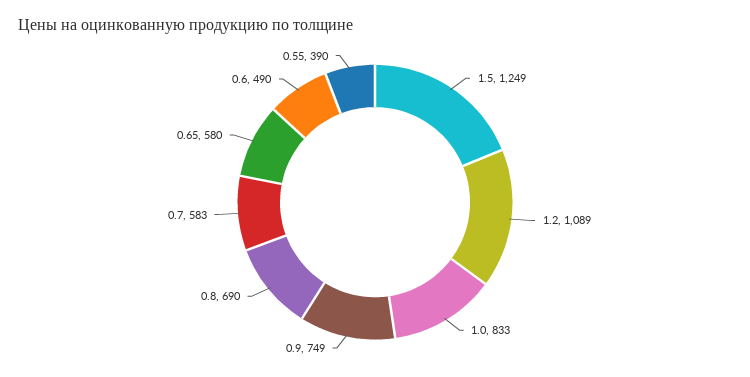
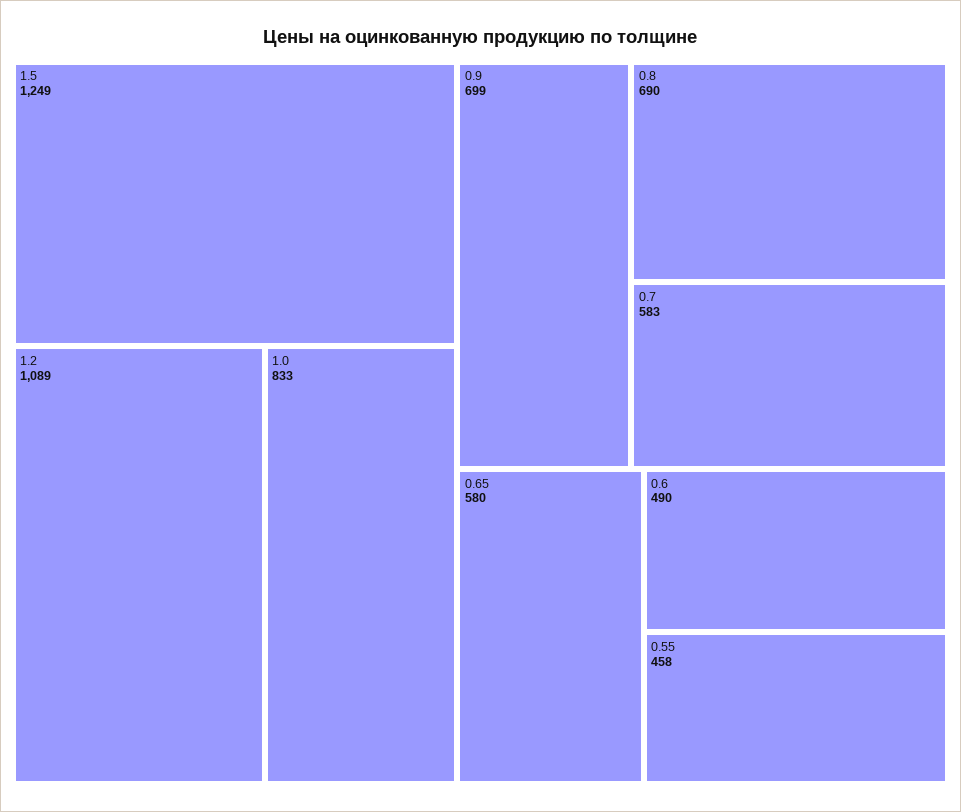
0.9: 749 -> 699
0.55: 390 -> 458

